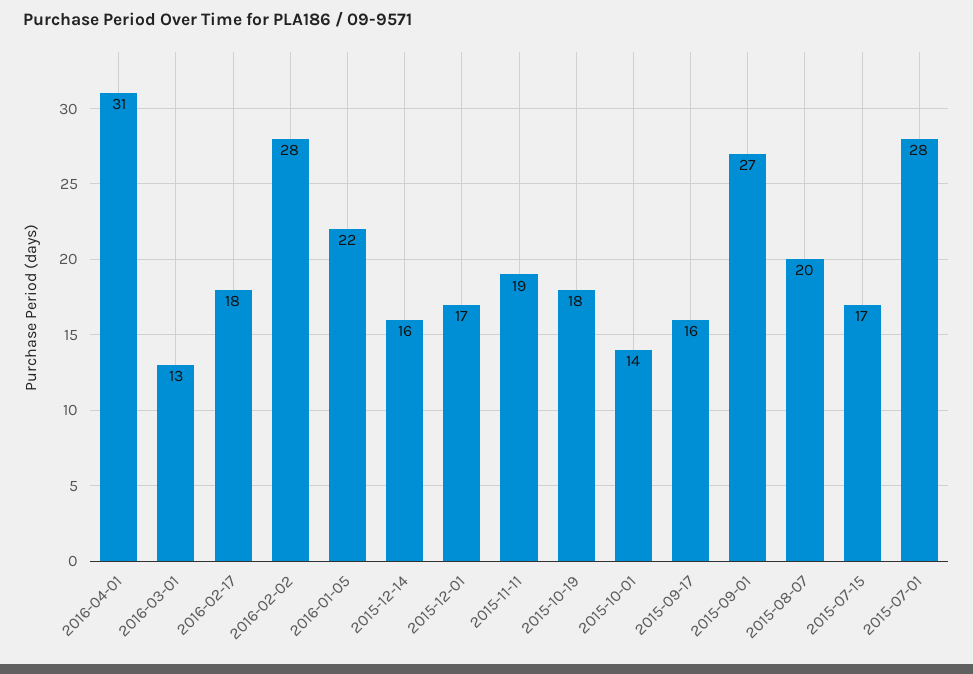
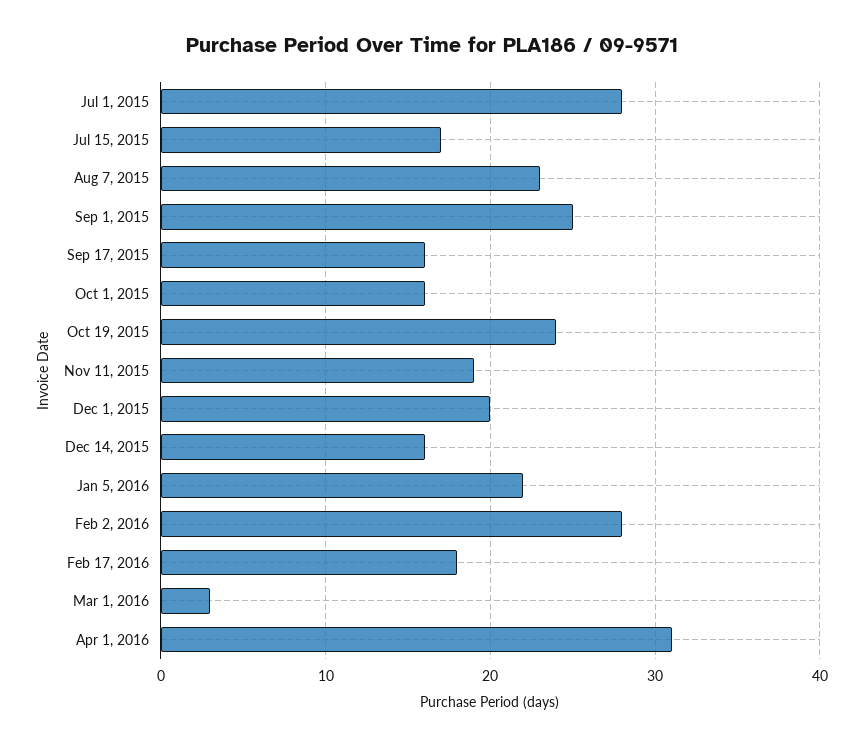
2016-03-01: 13 -> 3
2015-12-01: 17 -> 20
2015-10-19: 18 -> 24
2015-10-01: 14 -> 16
2015-09-01: 27 -> 25
2015-08-07: 20 -> 23

